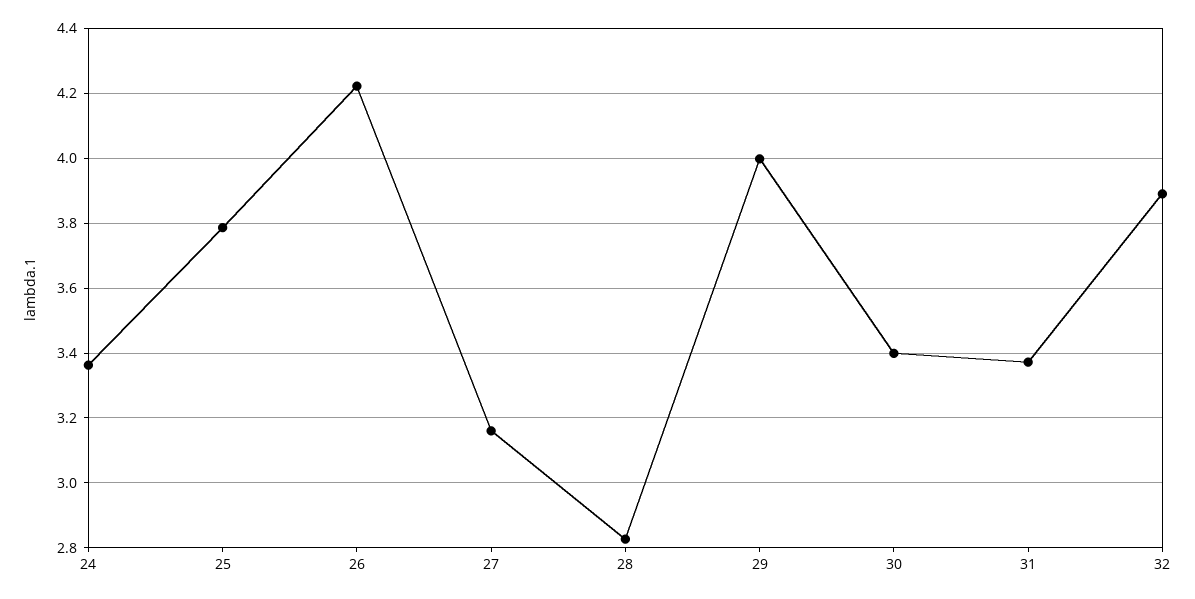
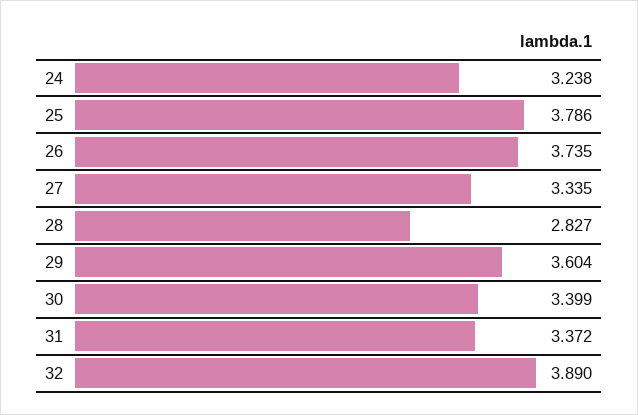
24: 3.36 -> 3.238
26: 4.22 -> 3.735
27: 3.16 -> 3.335
29: 4 -> 3.604

